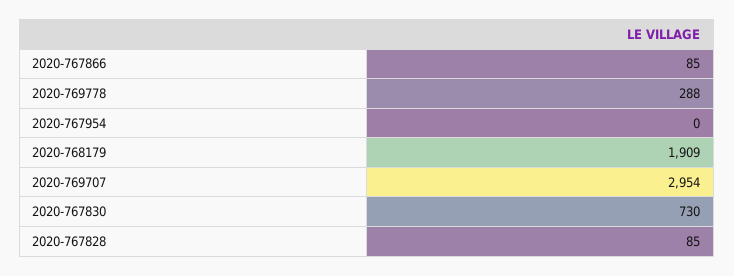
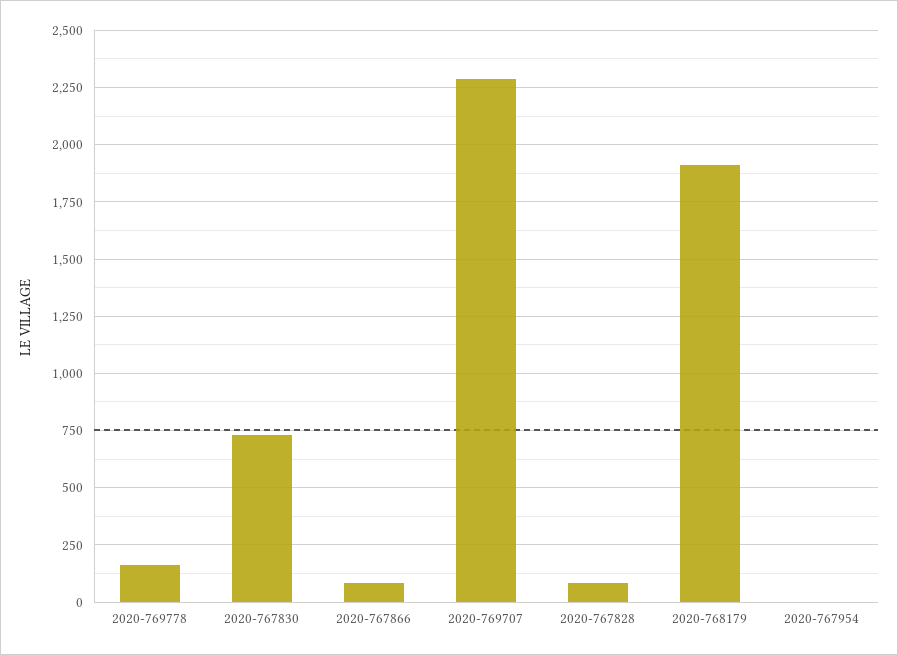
2020-769778: 288 -> 150
2020-769707: 2954 -> 2300

